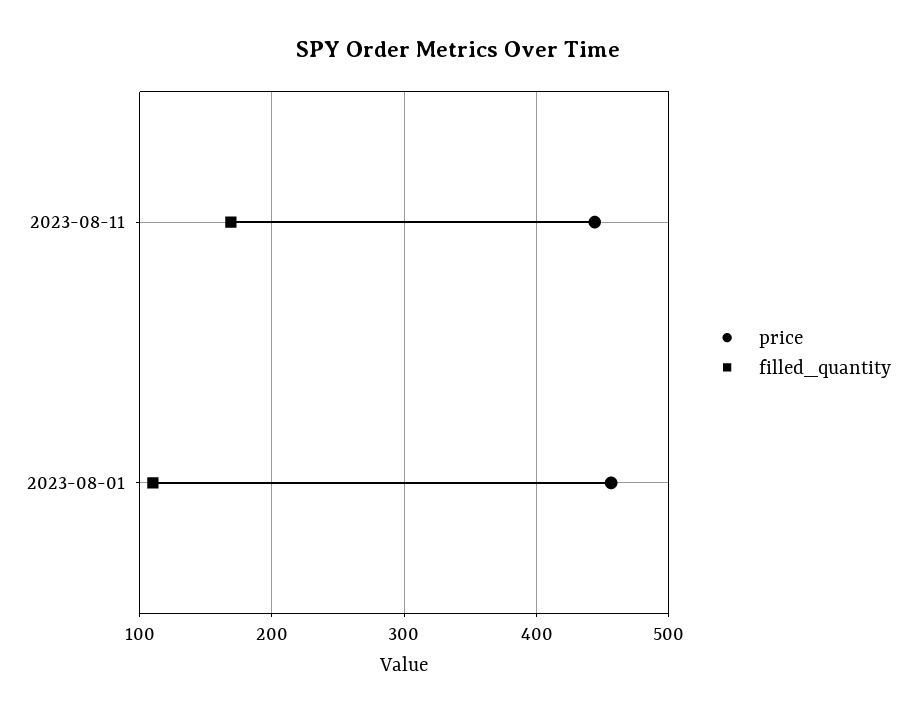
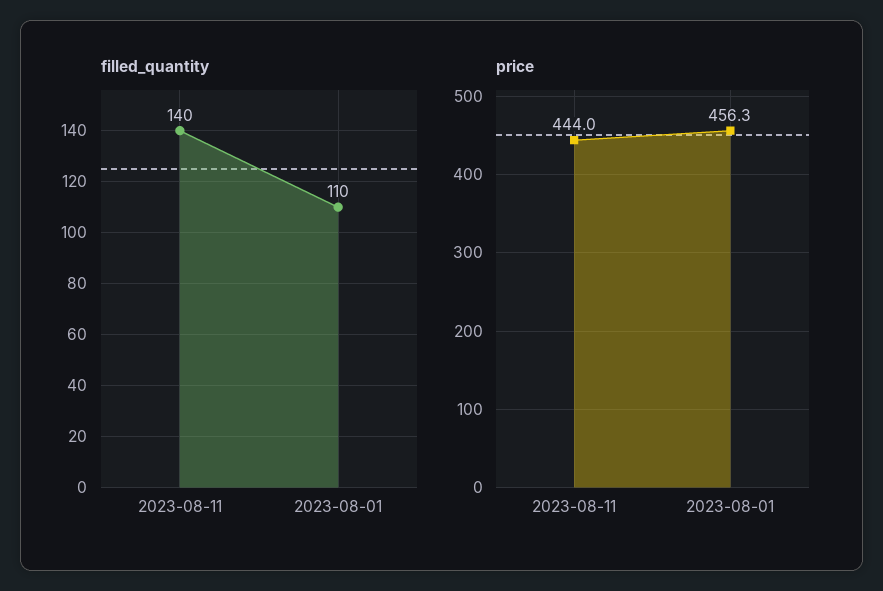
filled_quantity, 2023-08-11: 170 -> 140

